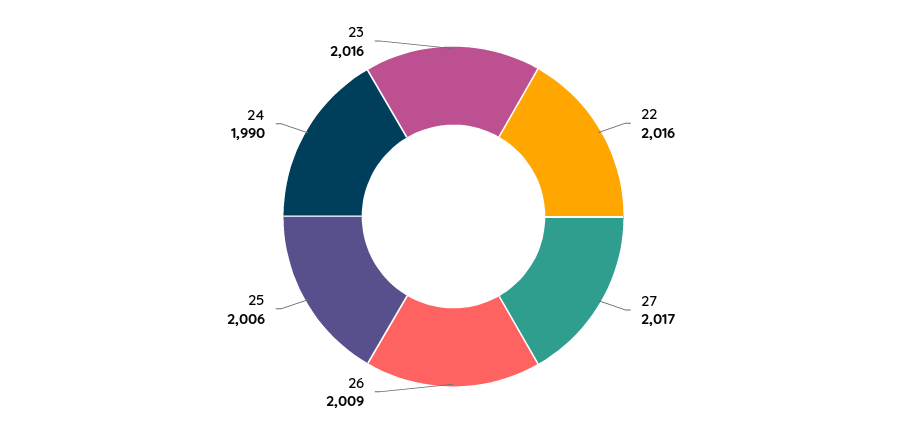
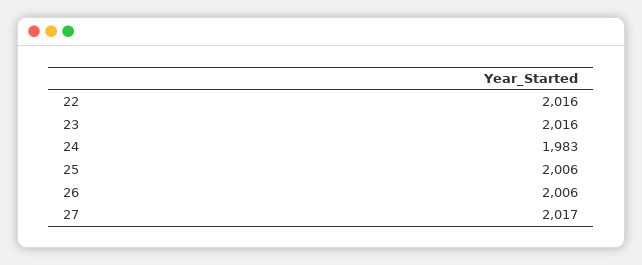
26: 2009 -> 2006
24: 1990 -> 1983

